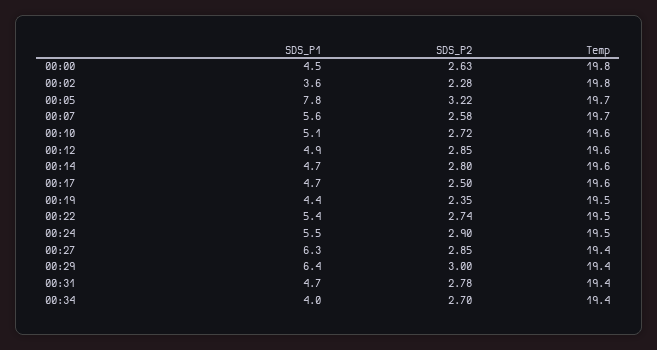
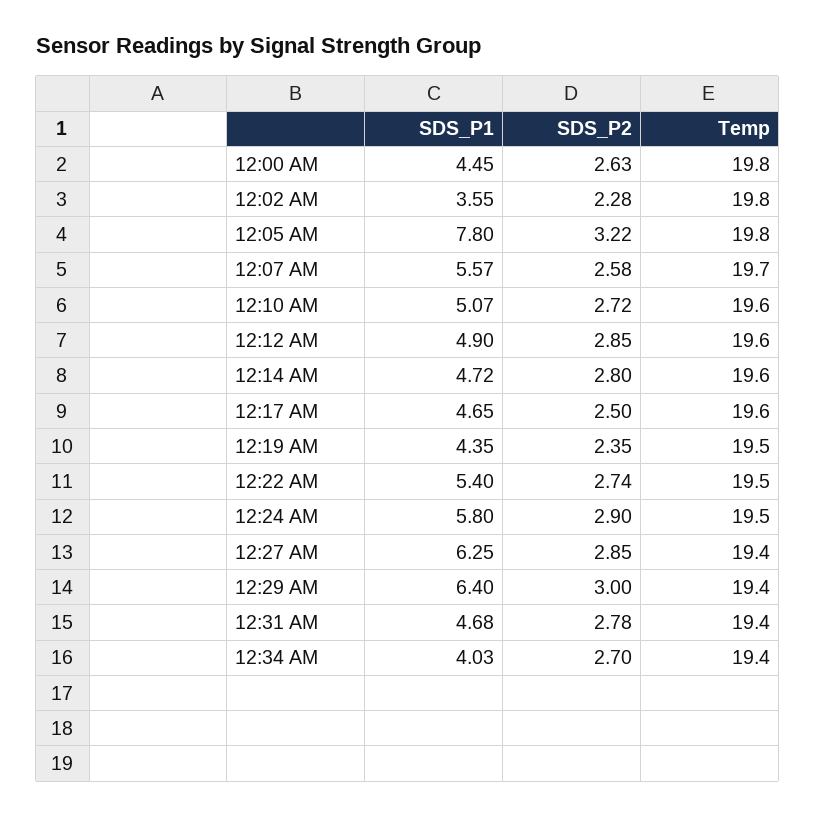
Temp, 00:05: 19.7 -> 19.8
SDS_P1, 00:24: 5.5 -> 5.8

